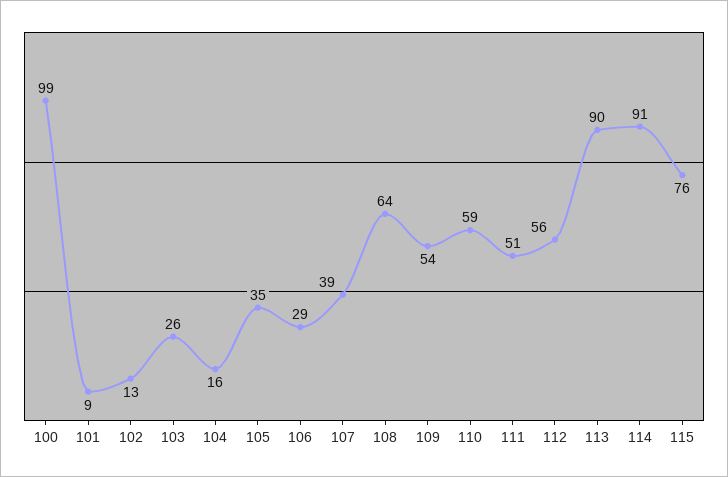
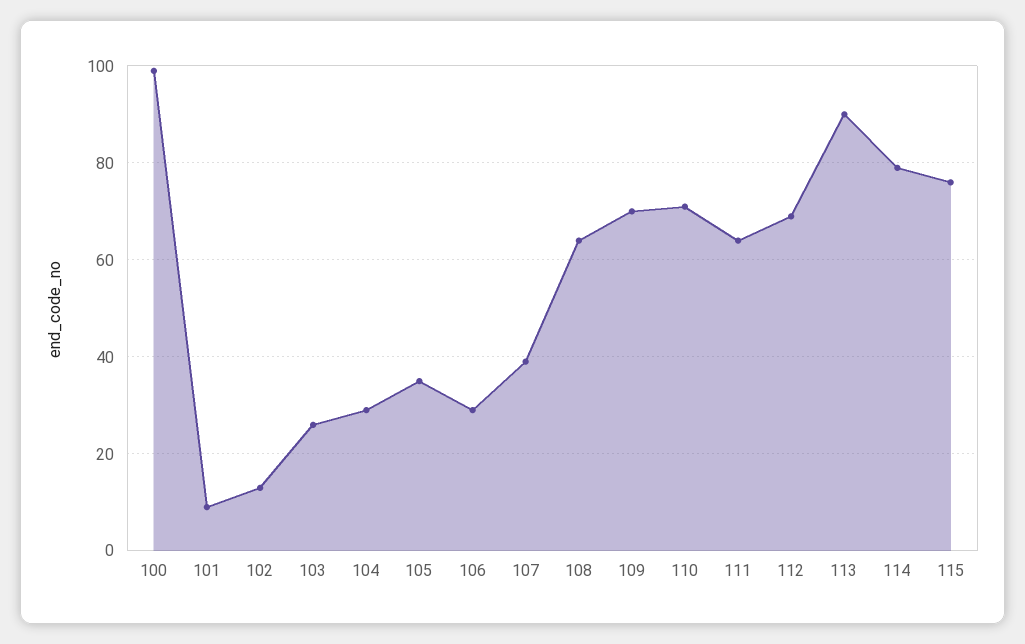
104: 16 -> 30
109: 54 -> 70
110: 59 -> 70
111: 51 -> 65
112: 56 -> 70
114: 91 -> 80

